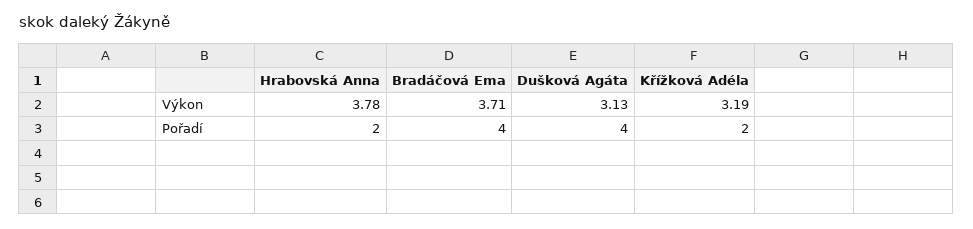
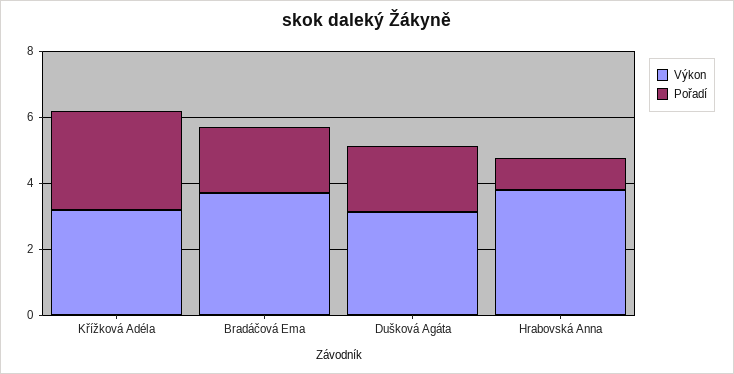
Pořadí, Hrabovská Anna: 2 -> 1
Pořadí, Bradáčová Ema: 4 -> 2
Pořadí, Dušková Agáta: 4 -> 2
Pořadí, Křížková Adéla: 2 -> 3

